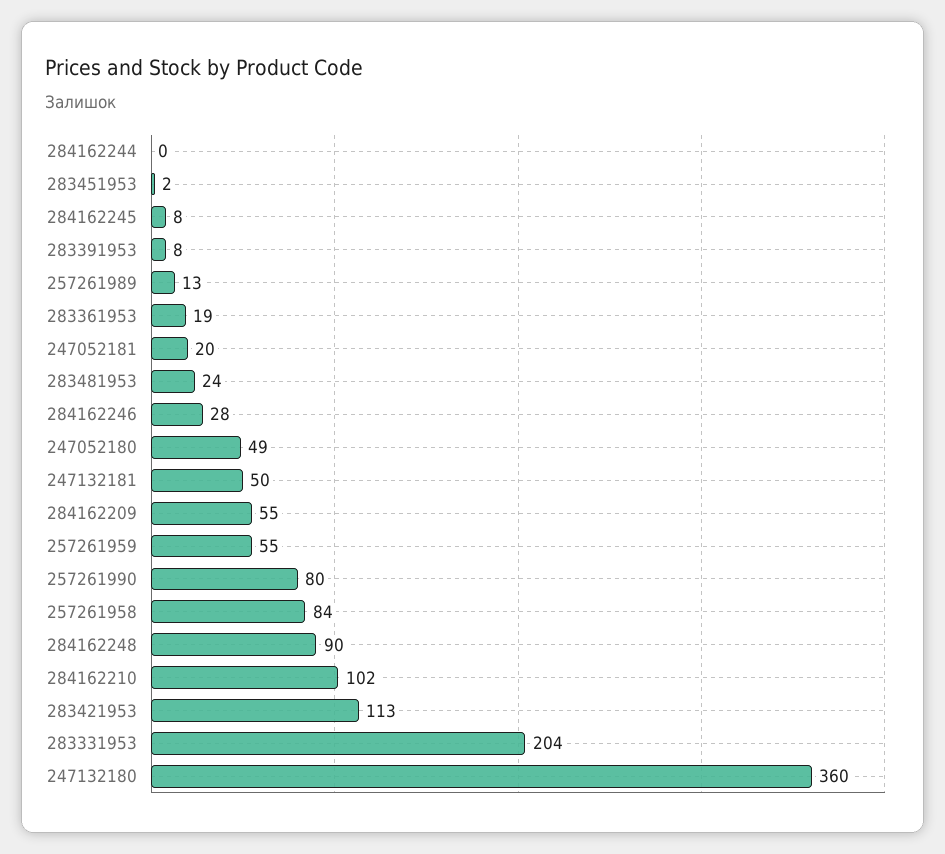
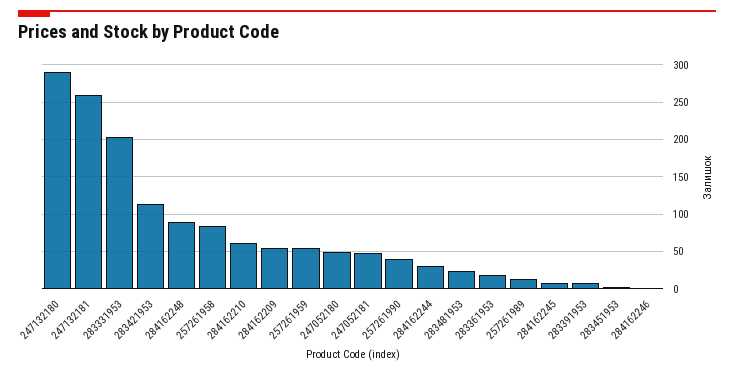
284162244: 0 -> 30
247052181: 20 -> 50
284162246: 28 -> 0
247132181: 50 -> 260
257261990: 80 -> 40
284162210: 102 -> 60
247132180: 360 -> 290

